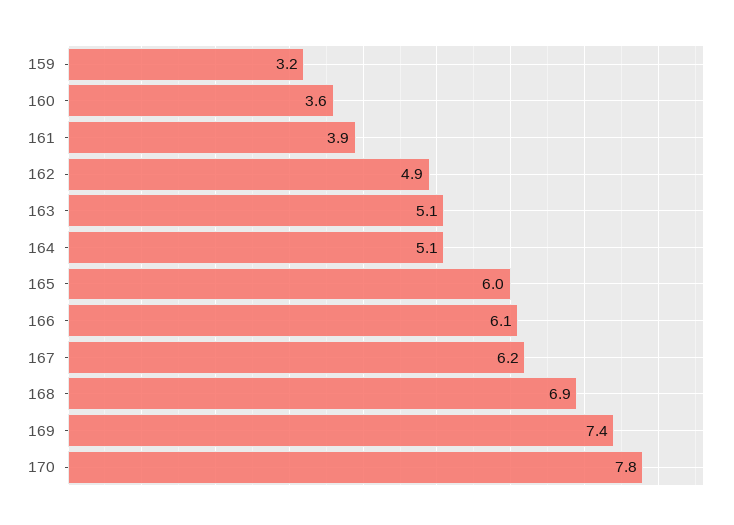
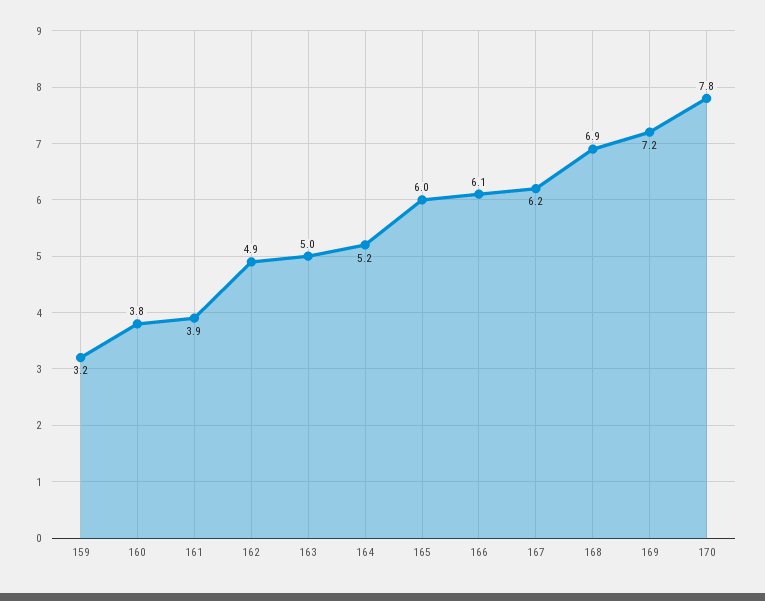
160: 3.6 -> 3.8
163: 5.1 -> 5
164: 5.1 -> 5.2
169: 7.4 -> 7.2

